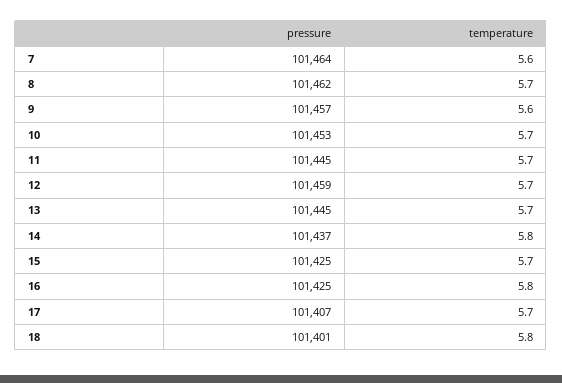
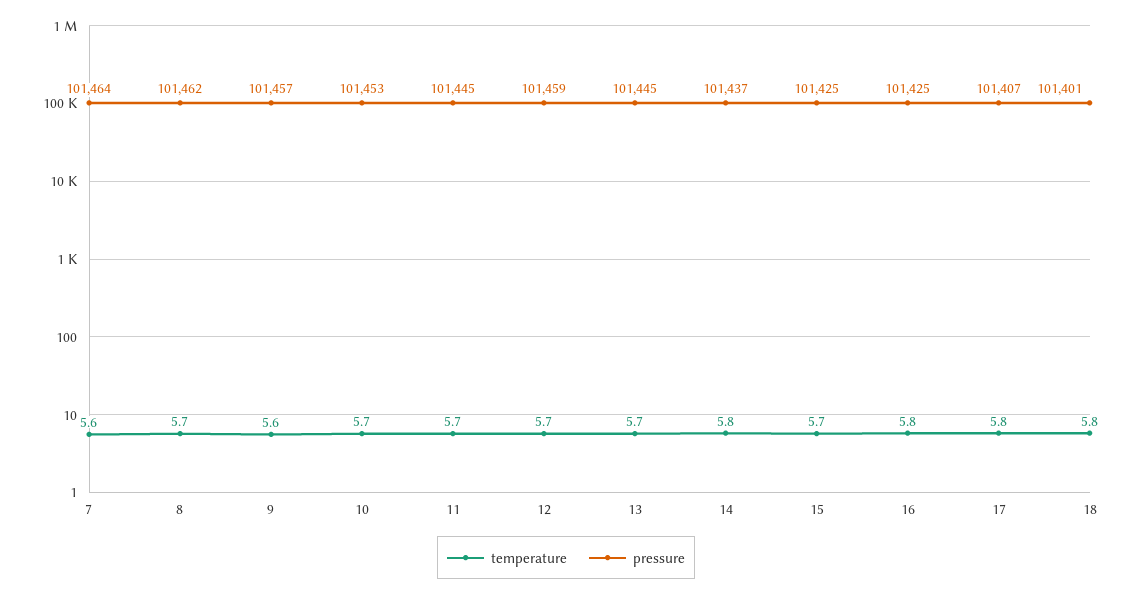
temperature, 17: 5.7 -> 5.8

